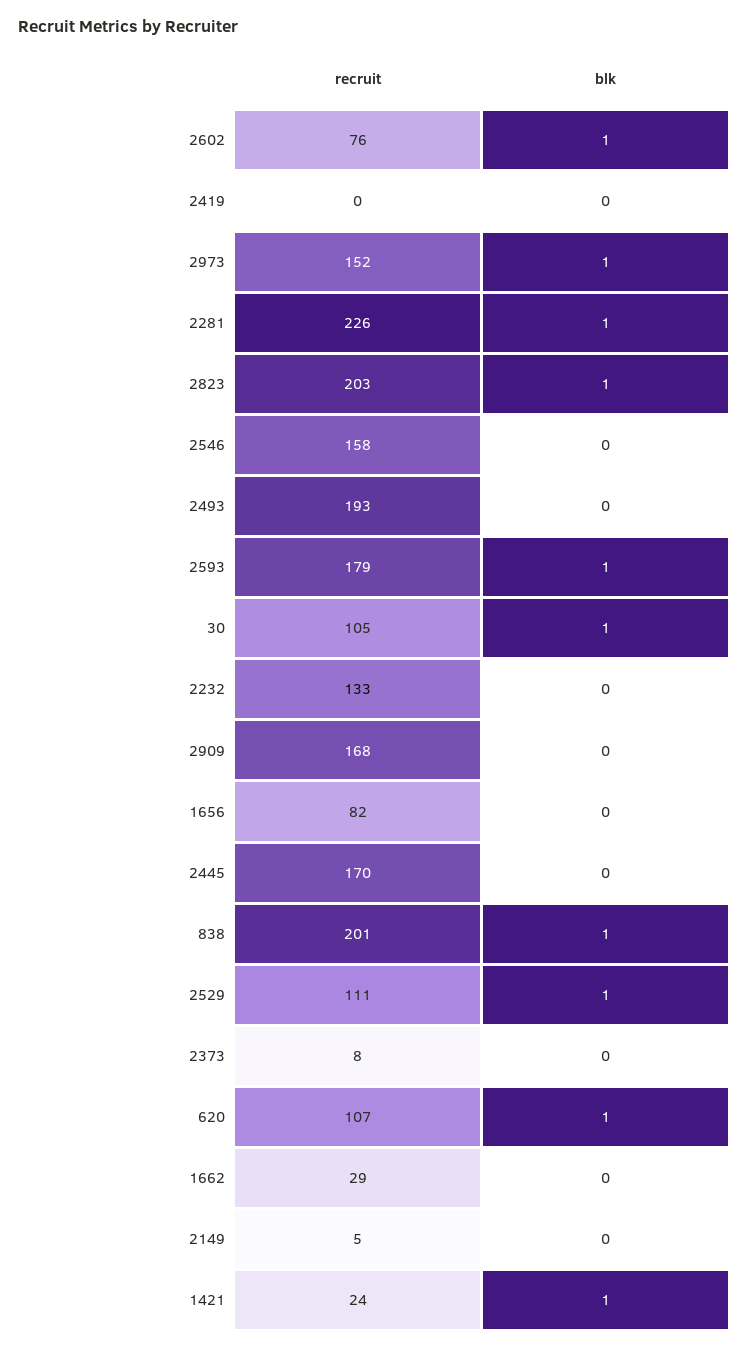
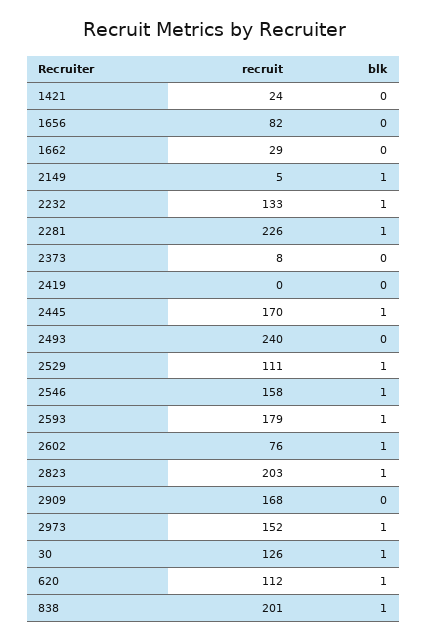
blk, 2546: 0 -> 1
recruit, 2493: 193 -> 240
recruit, 30: 105 -> 126
blk, 2232: 0 -> 1
blk, 2445: 0 -> 1
recruit, 620: 107 -> 112
blk, 2149: 0 -> 1
blk, 1421: 1 -> 0

